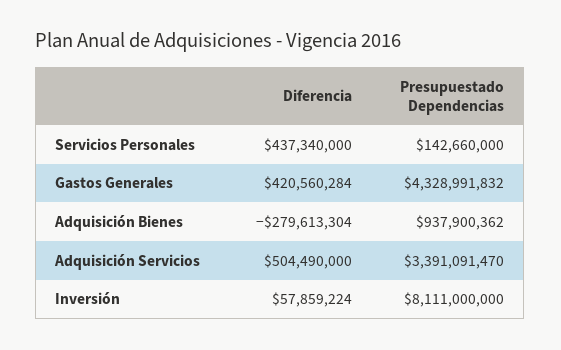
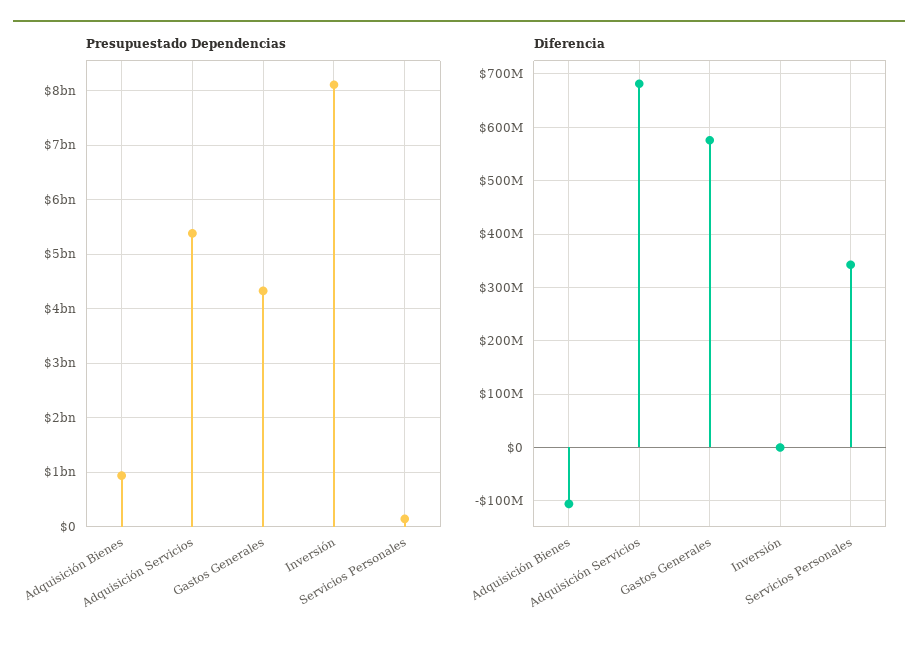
Diferencia, Servicios Personales: 437340000 -> 340000000
Diferencia, Gastos Generales: 420560284 -> 580000000
Diferencia, Adquisición Bienes: -279613304 -> -100000000
Diferencia, Adquisición Servicios: 504490000 -> 680000000
Presupuestado Dependencias, Adquisición Servicios: 3391091470 -> 5400000000
Diferencia, Inversión: 57859224 -> 0

